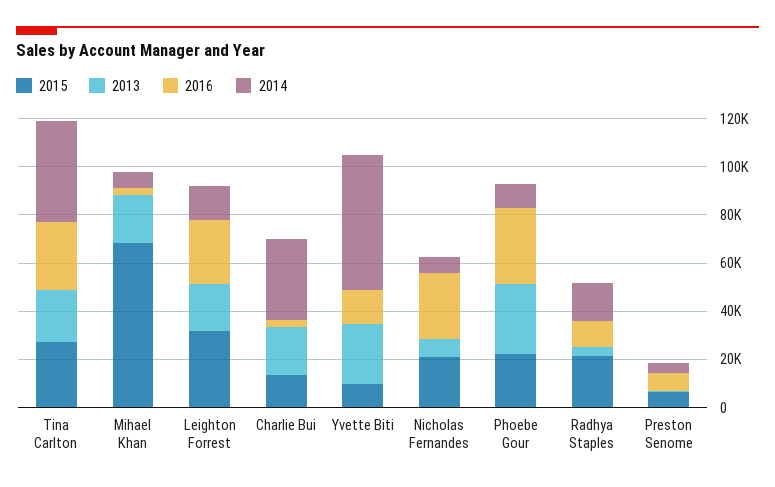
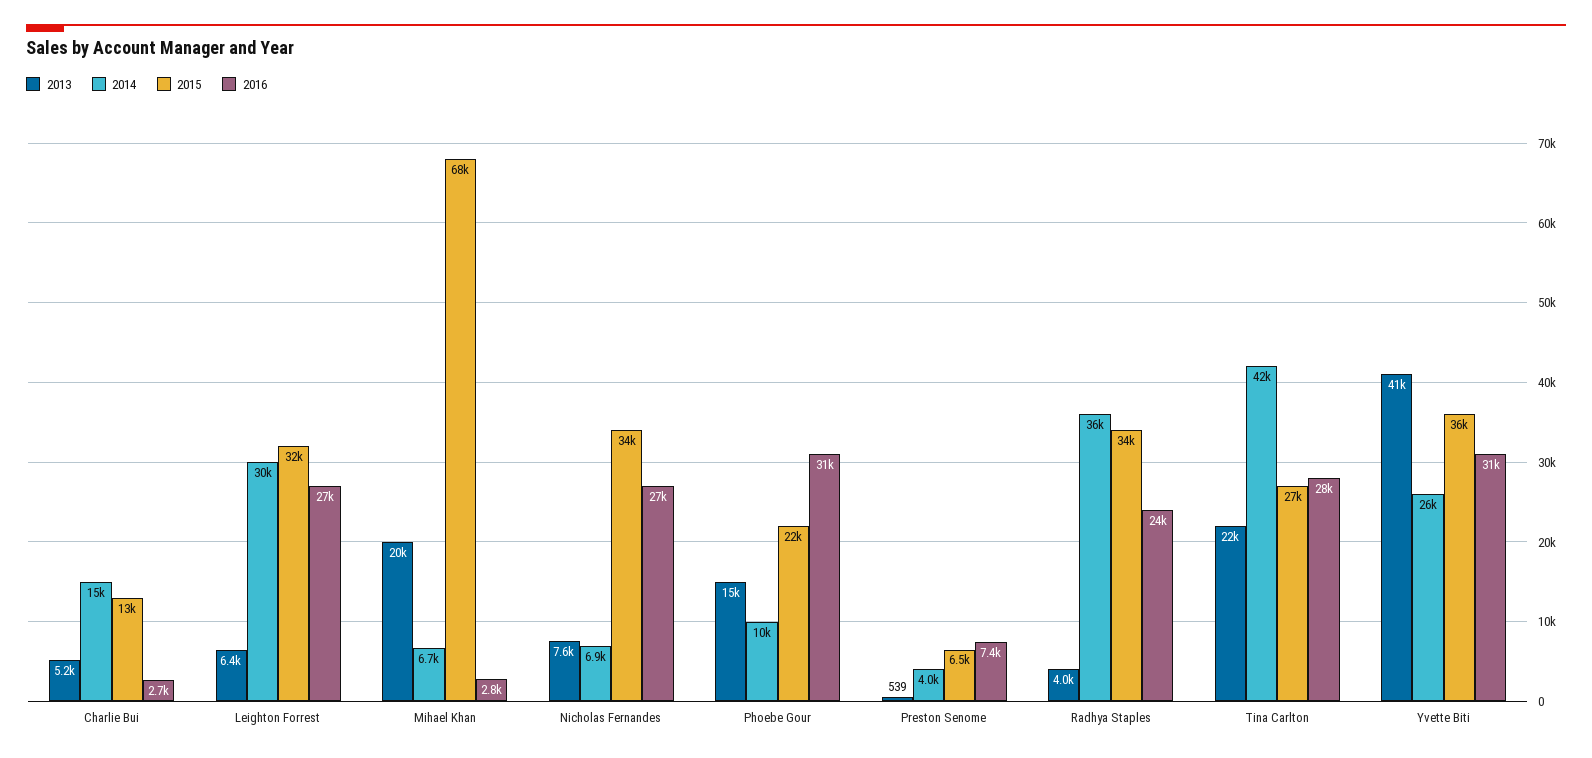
2013, Leighton Forrest: 20000 -> 6400
2014, Leighton Forrest: 15000 -> 30000
2013, Charlie Bui: 20000 -> 5200
2014, Charlie Bui: 35000 -> 15000
2015, Yvette Biti: 10000 -> 36000
2013, Yvette Biti: 25000 -> 41000
2016, Yvette Biti: 15000 -> 31000
2014, Yvette Biti: 55000 -> 26000
2015, Nicholas Fernandes: 20000 -> 34000
2013, Phoebe Gour: 30000 -> 15000
2015, Radhya Staples: 20000 -> 34000
2016, Radhya Staples: 10000 -> 24000
2014, Radhya Staples: 15000 -> 36000

